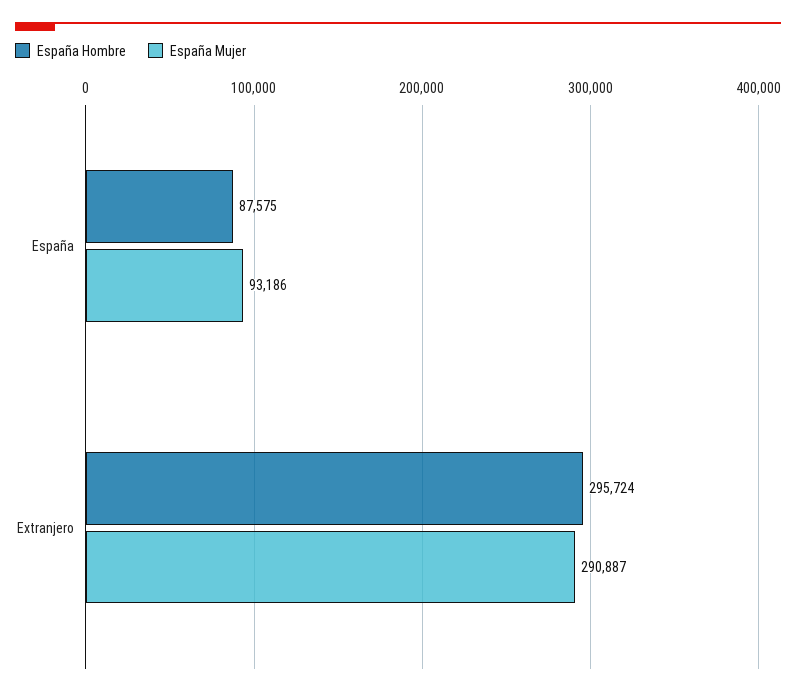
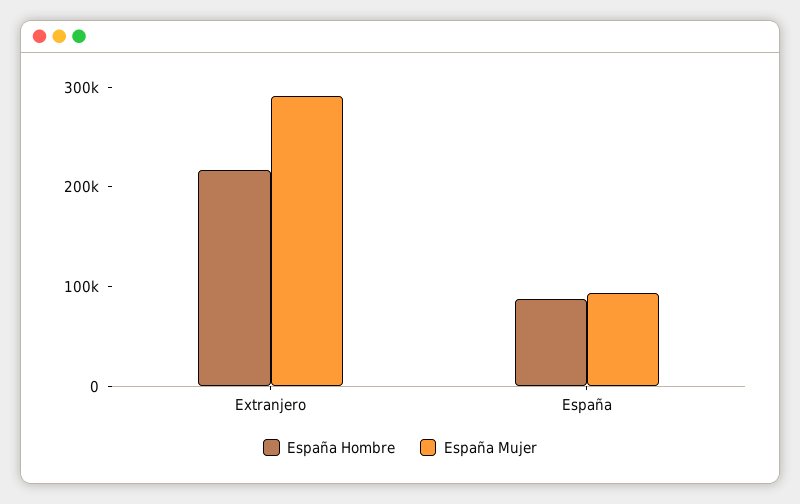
España Hombre, Extranjero: 295724 -> 220000

